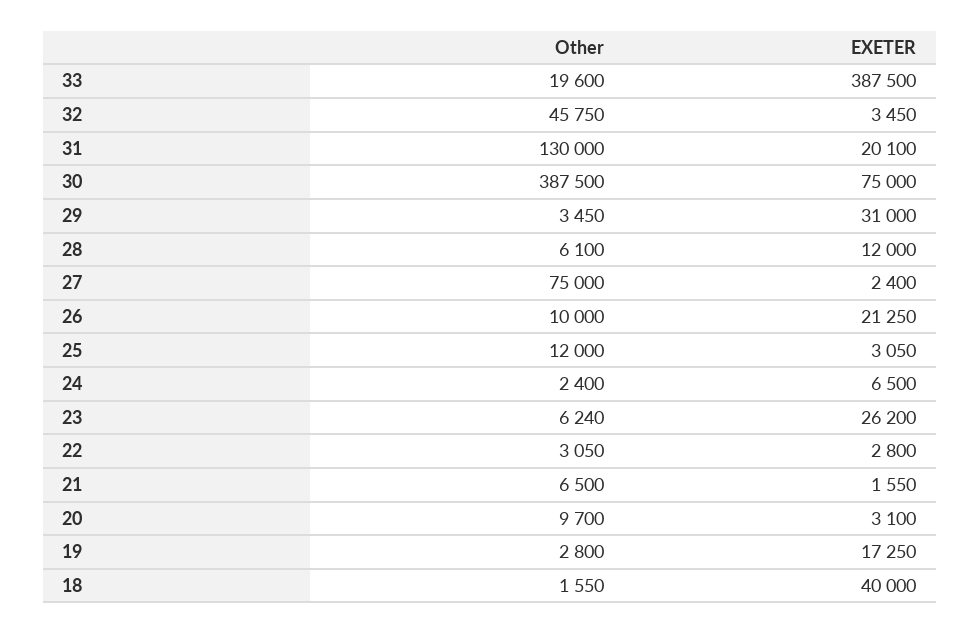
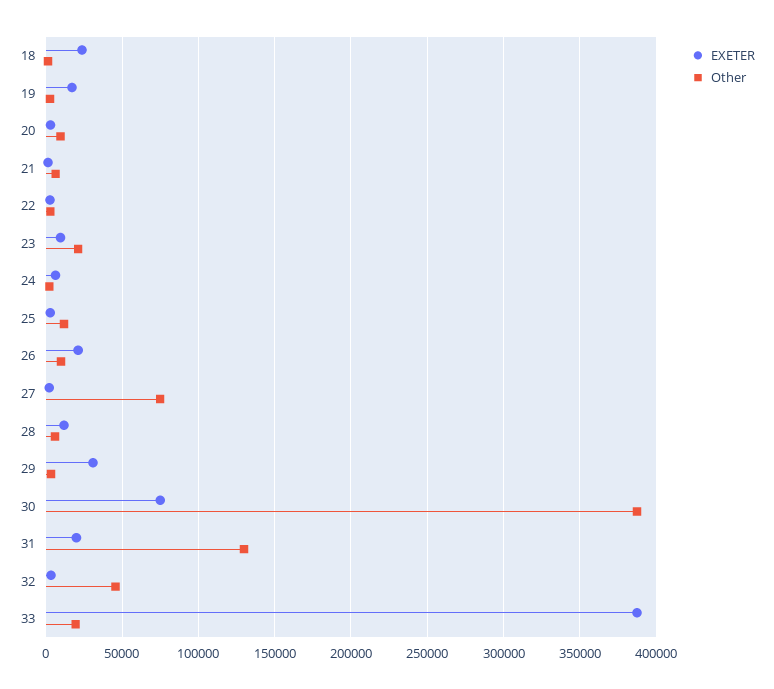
Other, 23: 6240 -> 20000
EXETER, 23: 26200 -> 10000
EXETER, 18: 40000 -> 25000

